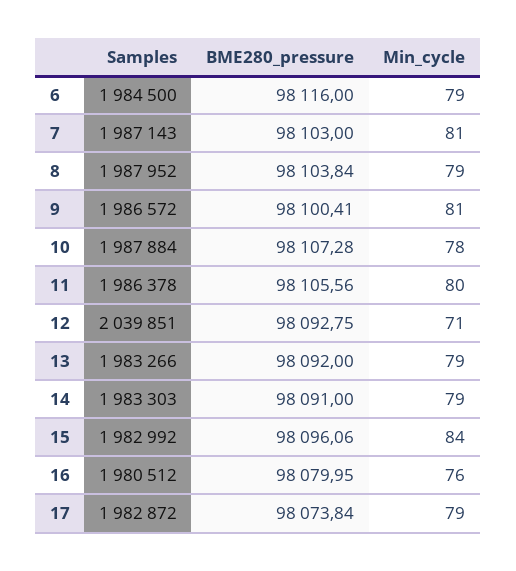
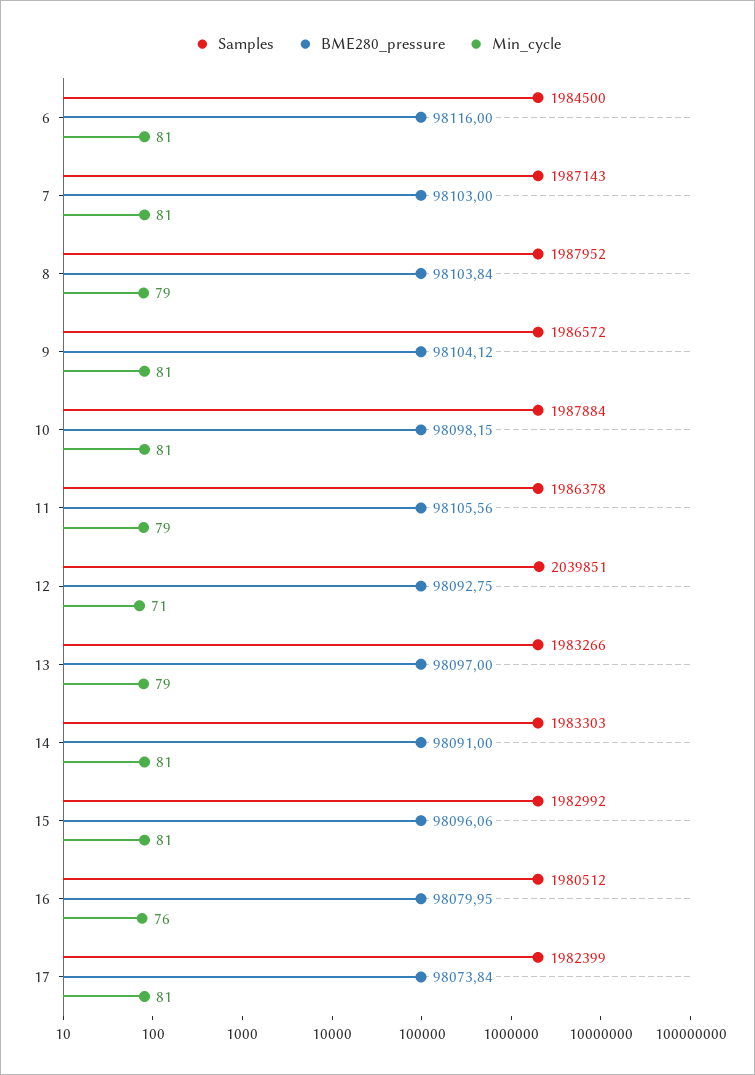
Min_cycle, 6: 79 -> 81
BME280_pressure, 9: 98100.41 -> 98104.12
BME280_pressure, 10: 98107.28 -> 98098.15
Min_cycle, 10: 78 -> 81
Min_cycle, 11: 80 -> 79
BME280_pressure, 13: 98092 -> 98097
Min_cycle, 14: 79 -> 81
Min_cycle, 15: 84 -> 81
Samples, 17: 1982872 -> 1982399
Min_cycle, 17: 79 -> 81

